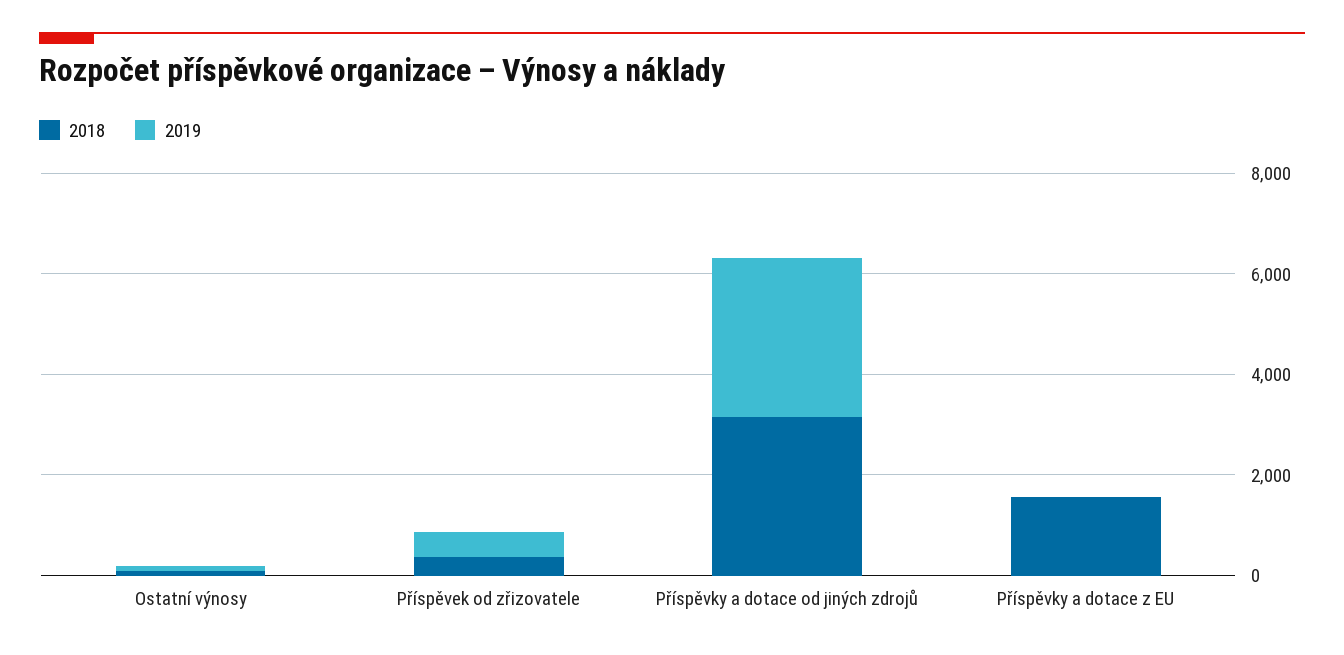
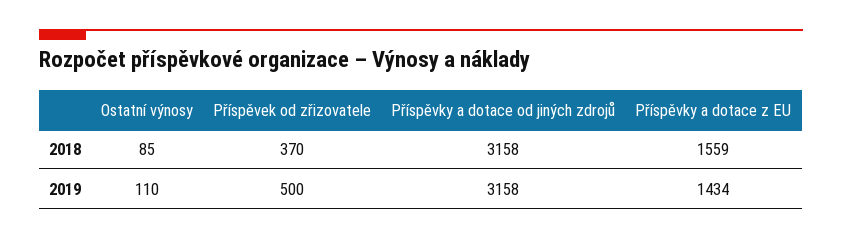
2019, Příspěvky a dotace z EU: 0 -> 1434

